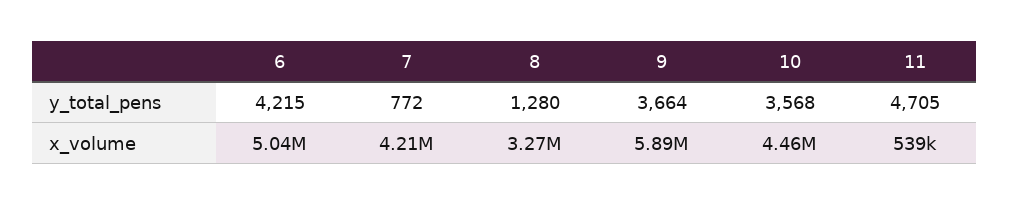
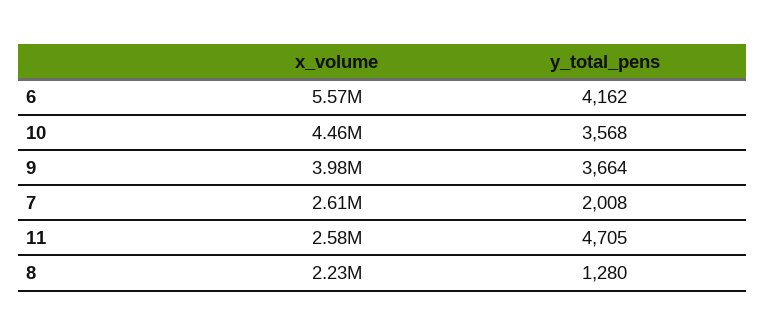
6, y_total_pens: 4215 -> 4162
7, y_total_pens: 772 -> 2008
6, x_volume: 5040000 -> 5570000
7, x_volume: 4210000 -> 2610000
8, x_volume: 3270000 -> 2230000
9, x_volume: 5890000 -> 3980000
11, x_volume: 539000 -> 2580000

